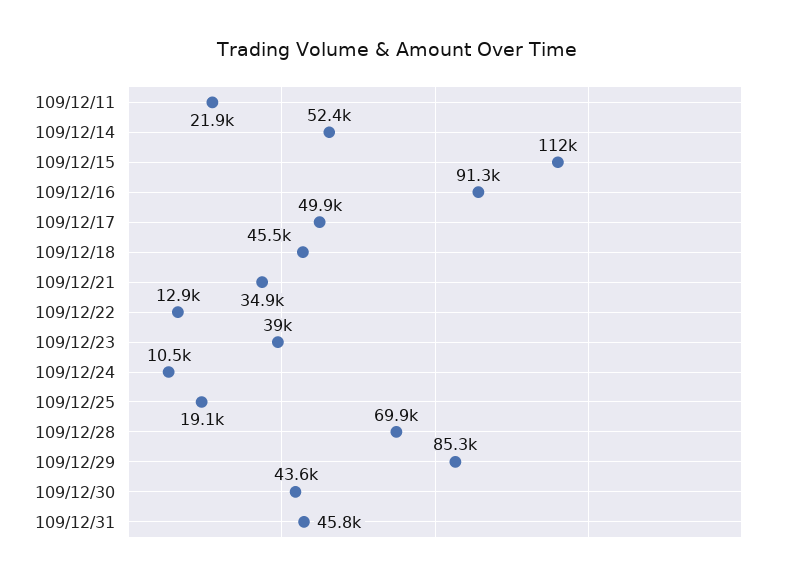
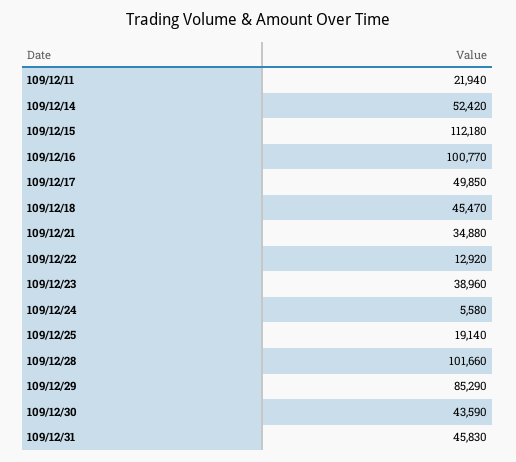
109/12/16: 91300 -> 100770
109/12/24: 10500 -> 5580
109/12/28: 69900 -> 101660

